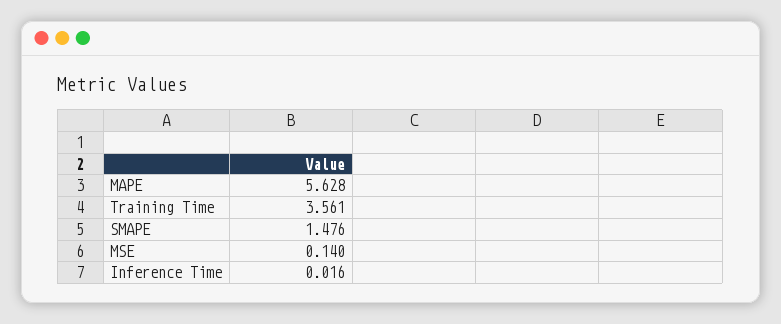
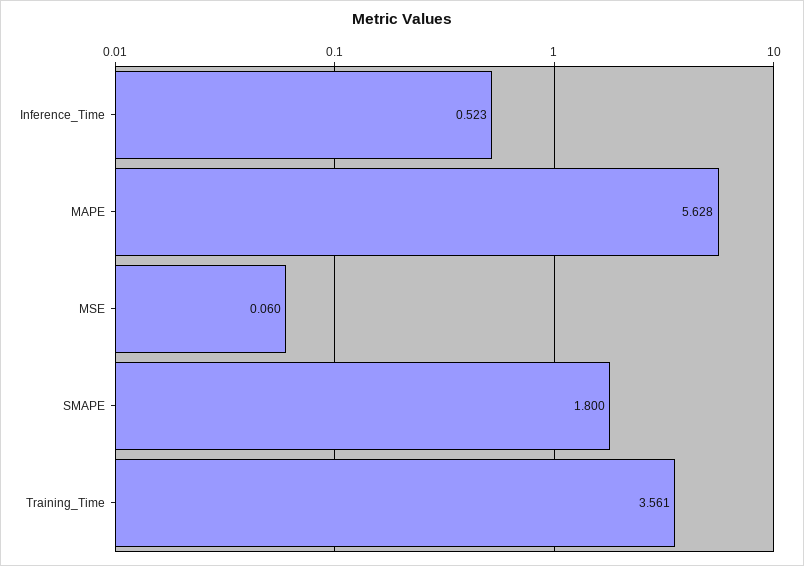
SMAPE: 1.476 -> 1.8
MSE: 0.14 -> 0.06
Inference Time: 0.016 -> 0.523

